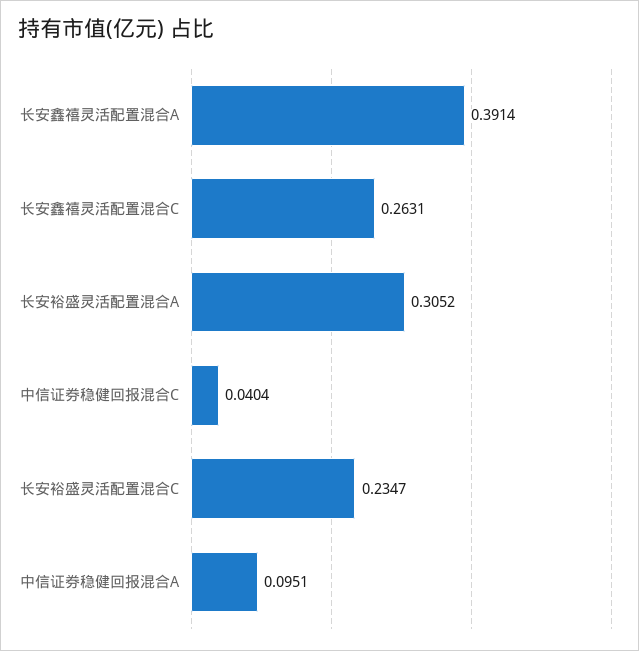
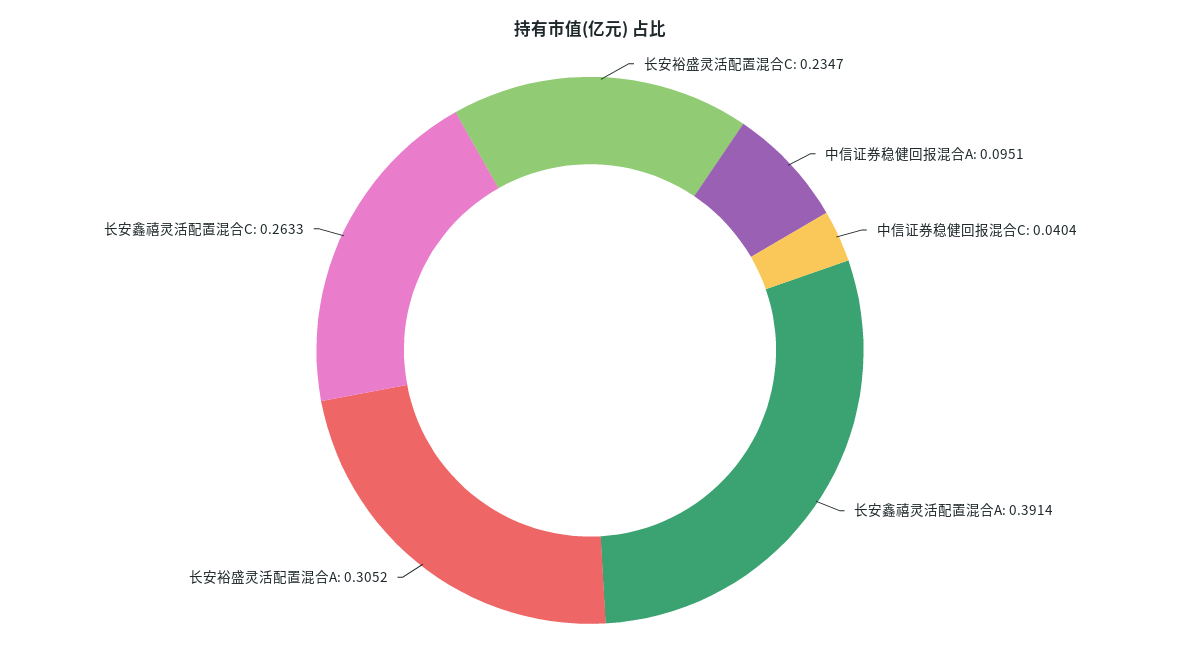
长安鑫禧灵活配置混合C: 0.2631 -> 0.2633

